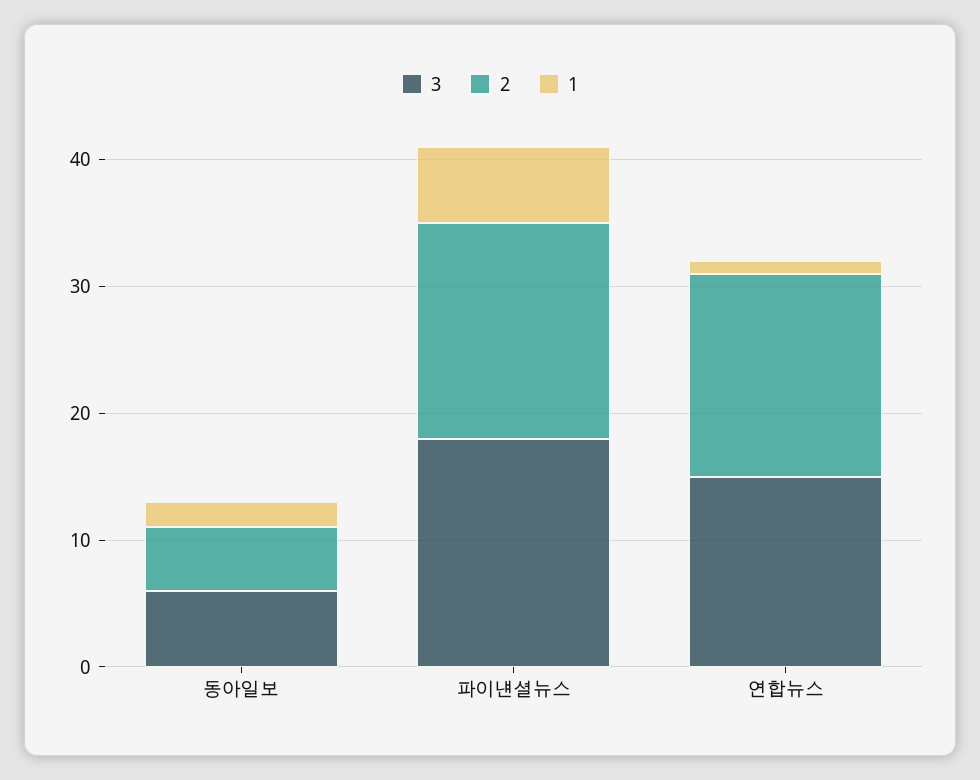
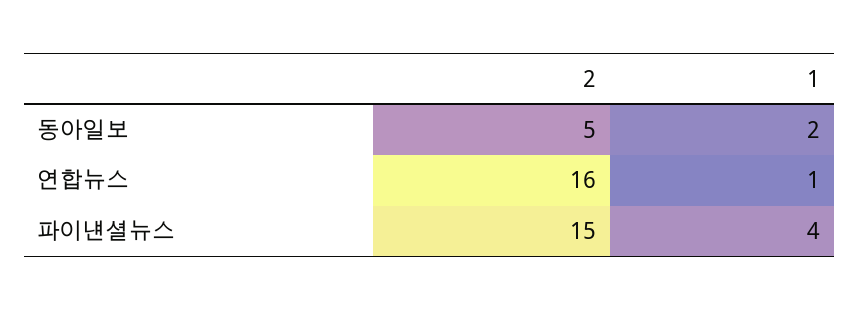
3, 동아일보: 6 -> none
3, 파이낸셜뉴스: 18 -> none
2, 파이낸셜뉴스: 17 -> 15
1, 파이낸셜뉴스: 6 -> 4
3, 연합뉴스: 15 -> none

